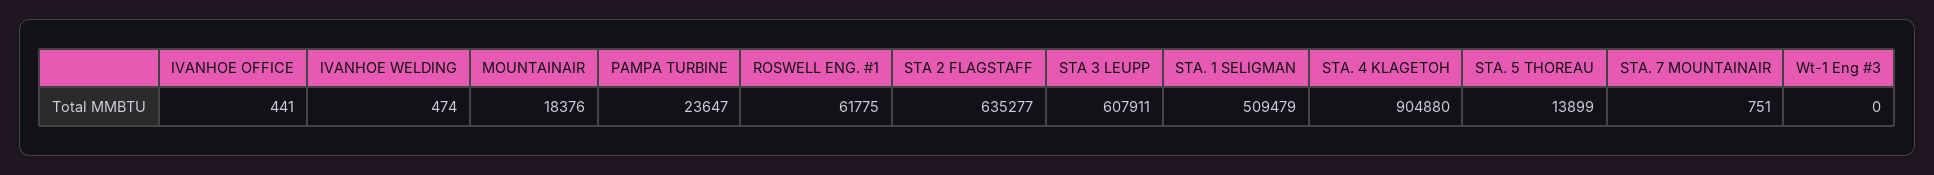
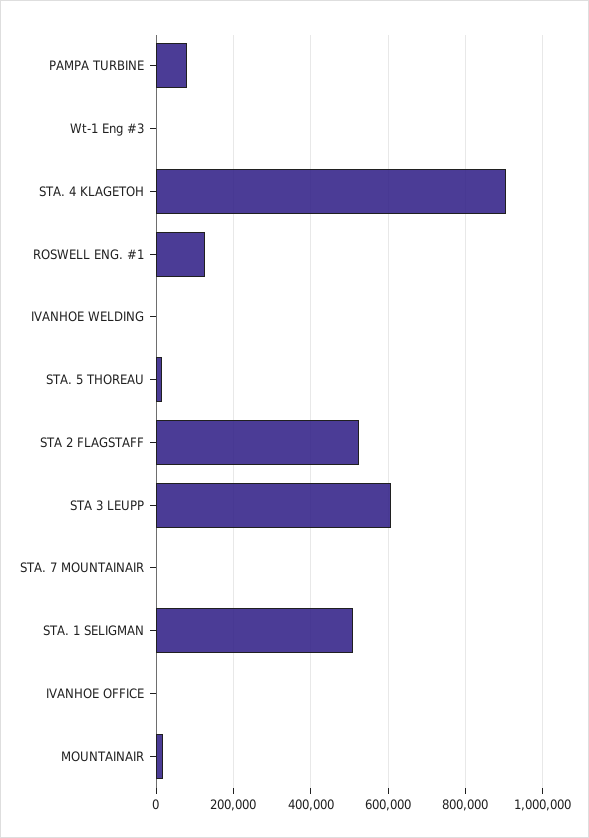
PAMPA TURBINE: 23647 -> 80000
ROSWELL ENG. #1: 61775 -> 120000
STA 2 FLAGSTAFF: 635277 -> 520000

